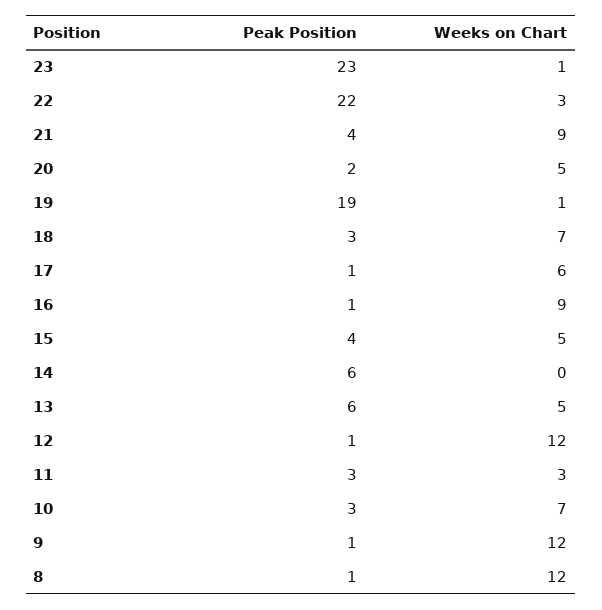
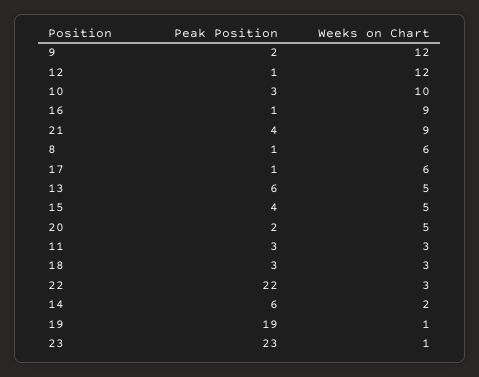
Weeks on Chart, 18: 7 -> 3
Weeks on Chart, 14: 0 -> 2
Weeks on Chart, 10: 7 -> 10
Peak Position, 9: 1 -> 2
Weeks on Chart, 8: 12 -> 6

